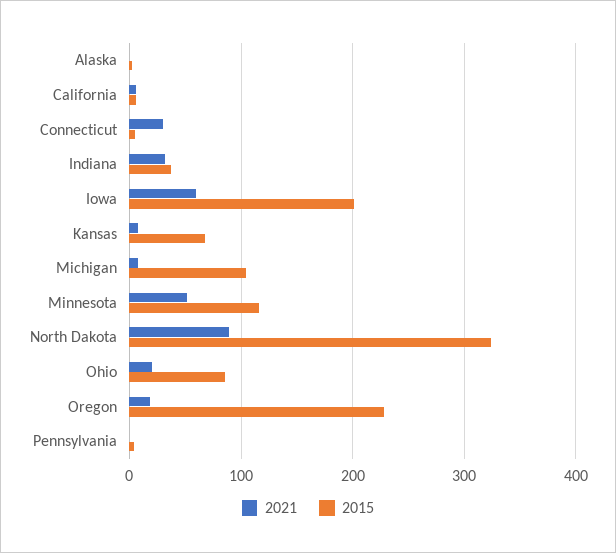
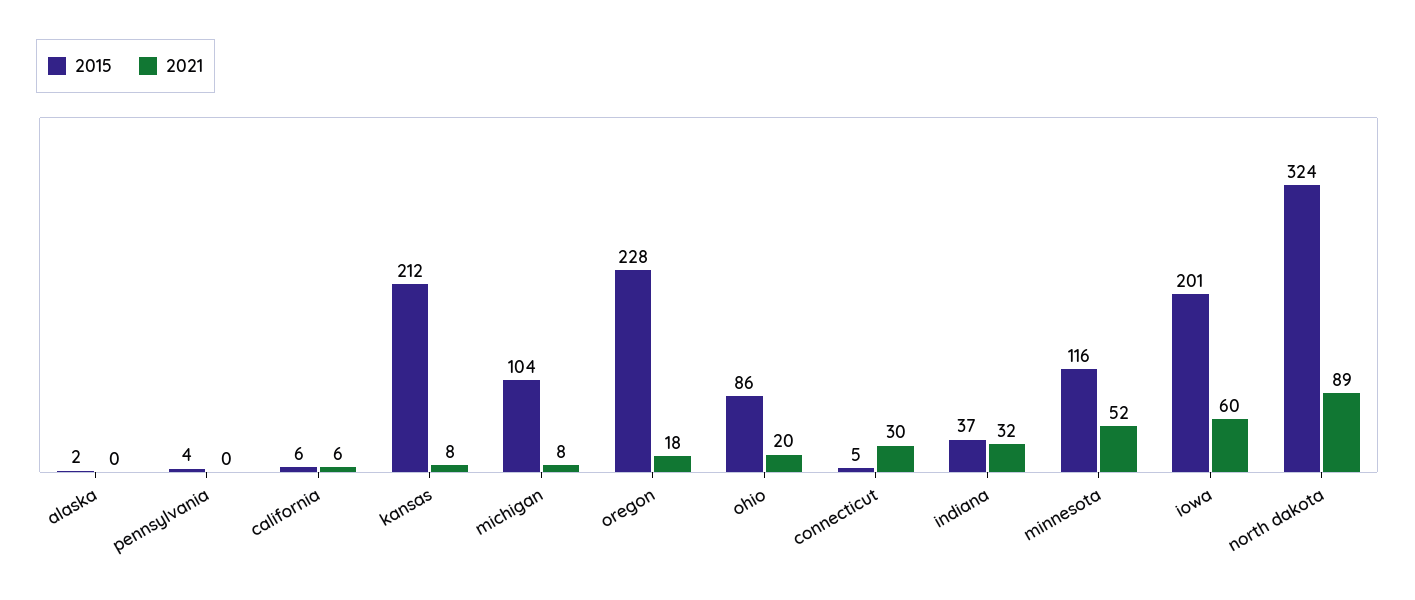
2015, Kansas: 70 -> 212

